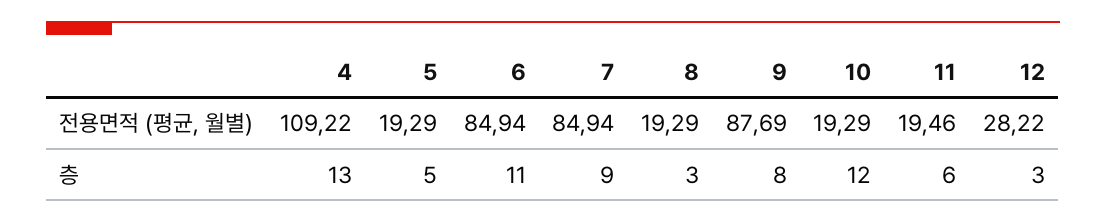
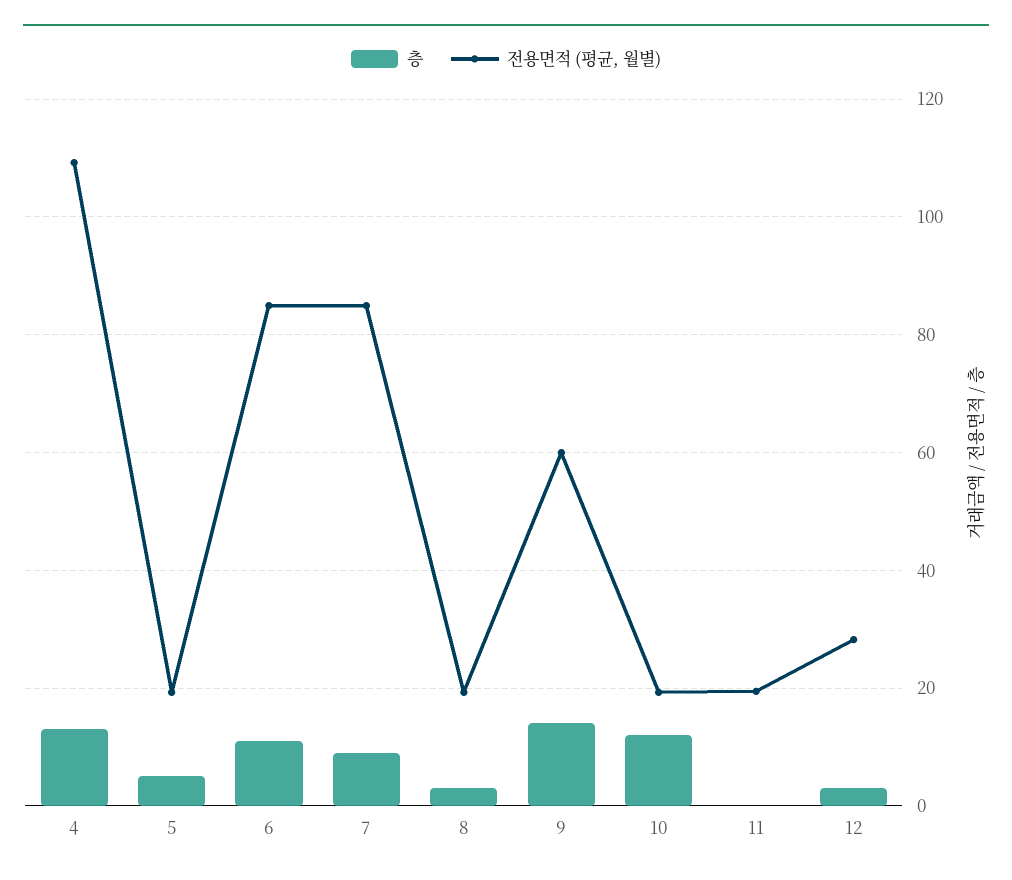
전용면적 (평균, 월별), 9: 87.69 -> 60
층, 9: 8 -> 14
층, 11: 6 -> 0

